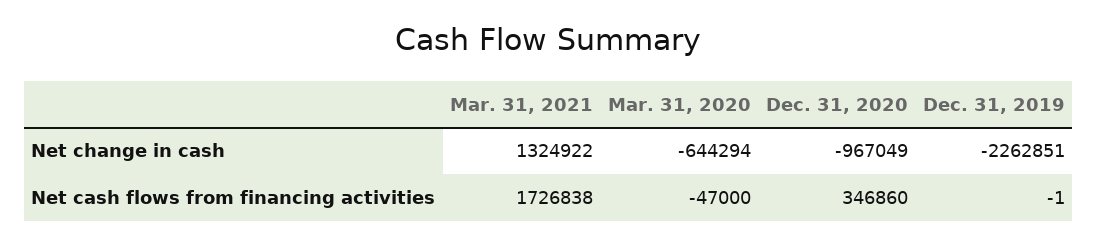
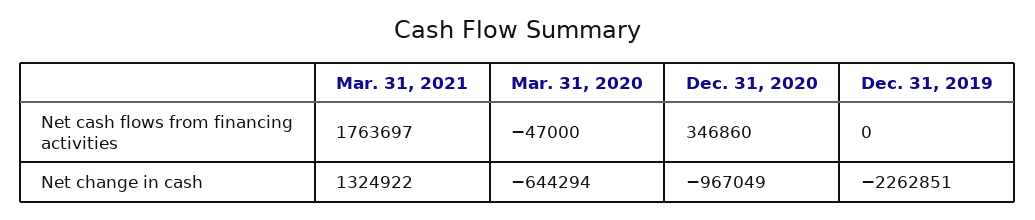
Mar. 31, 2021, Net cash flows from financing activities: 1726838 -> 1763697
Dec. 31, 2019, Net cash flows from financing activities: -1 -> 0

